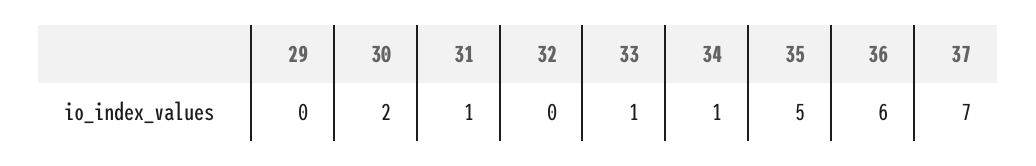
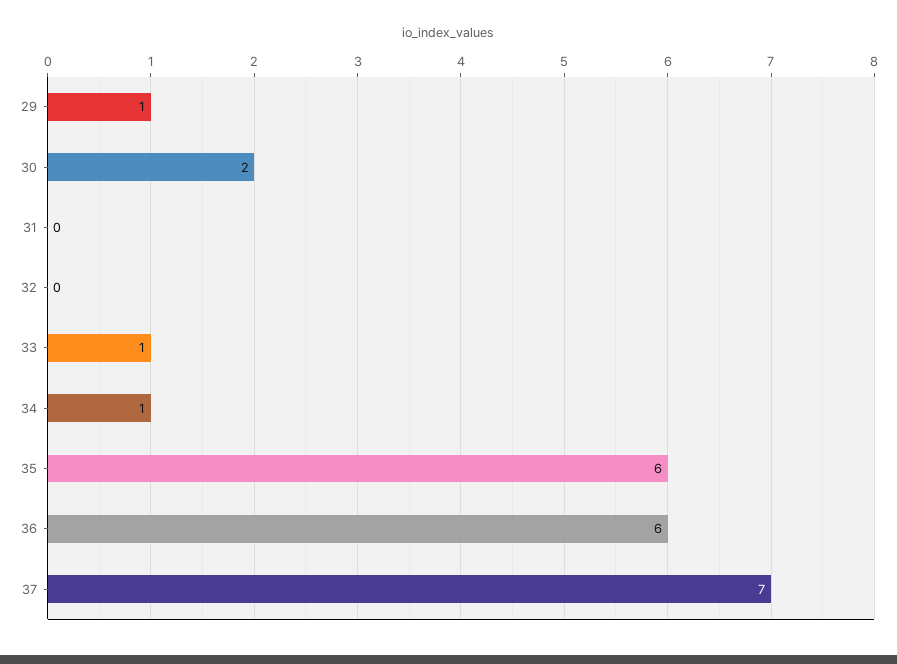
29: 0 -> 1
31: 1 -> 0
35: 5 -> 6

